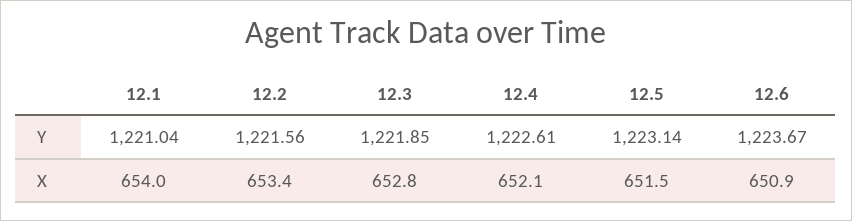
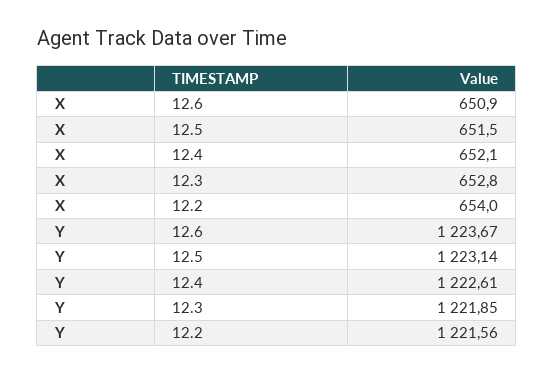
12.1, Y: 1221.04 -> none
12.1, X: 654 -> none
12.2, X: 653.4 -> 654

